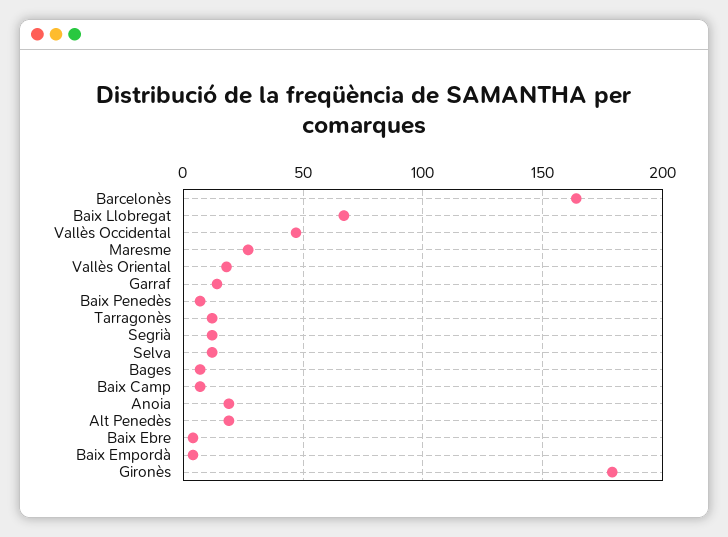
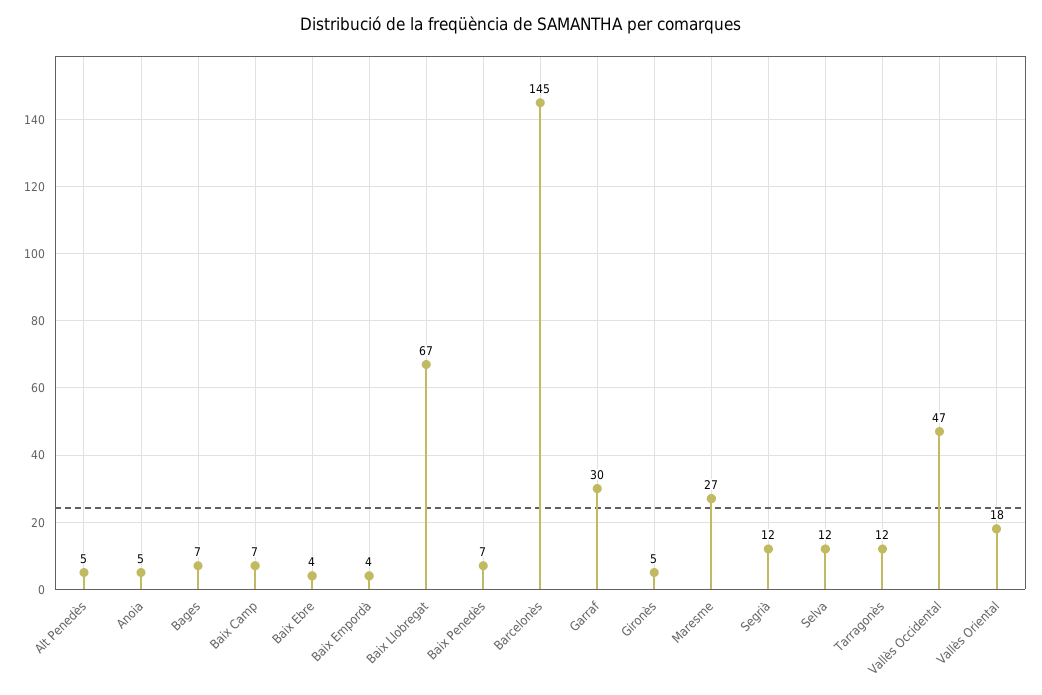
Barcelonès: 165 -> 145
Garraf: 15 -> 30
Anoia: 20 -> 5
Alt Penedès: 20 -> 5
Gironès: 180 -> 5

